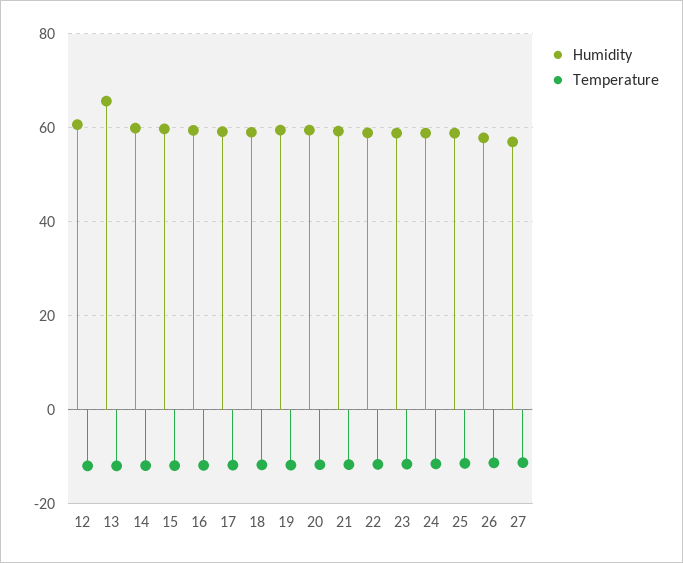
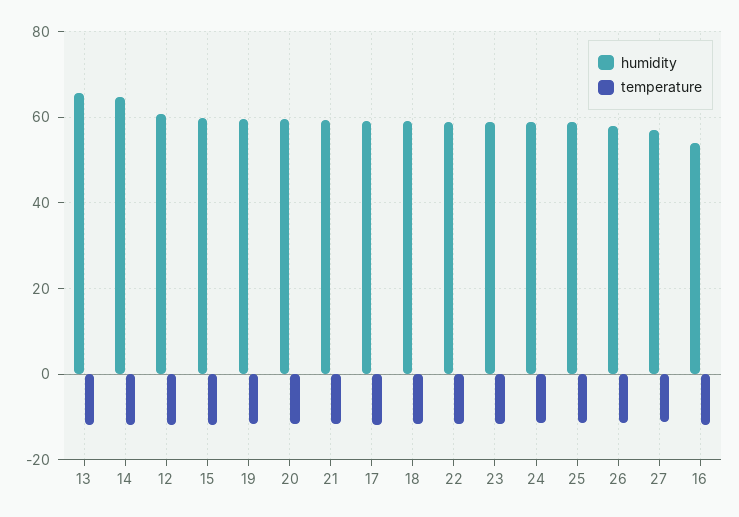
Humidity, 14: 60 -> 64
Humidity, 16: 60 -> 54

